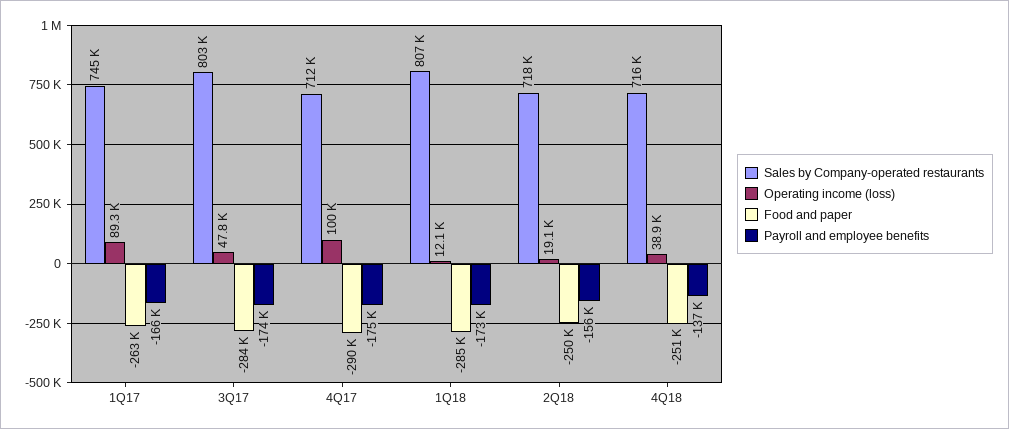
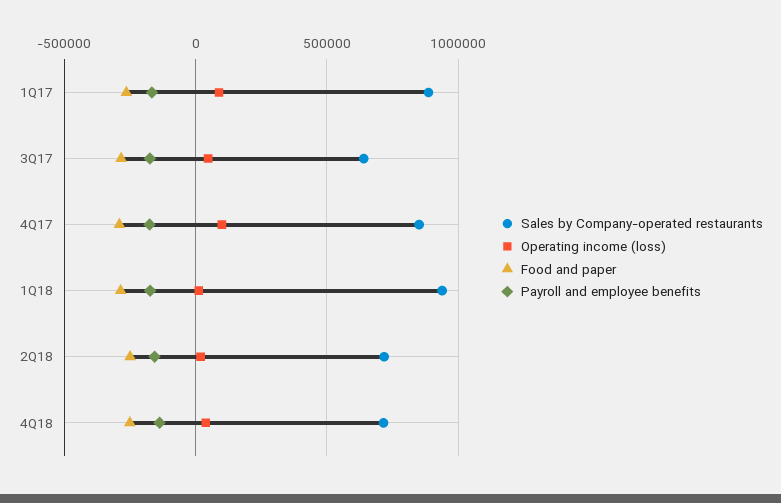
Sales by Company-operated restaurants, 1Q17: 745000 -> 900000
Sales by Company-operated restaurants, 3Q17: 803000 -> 650000
Sales by Company-operated restaurants, 4Q17: 712000 -> 850000
Sales by Company-operated restaurants, 1Q18: 807000 -> 950000

